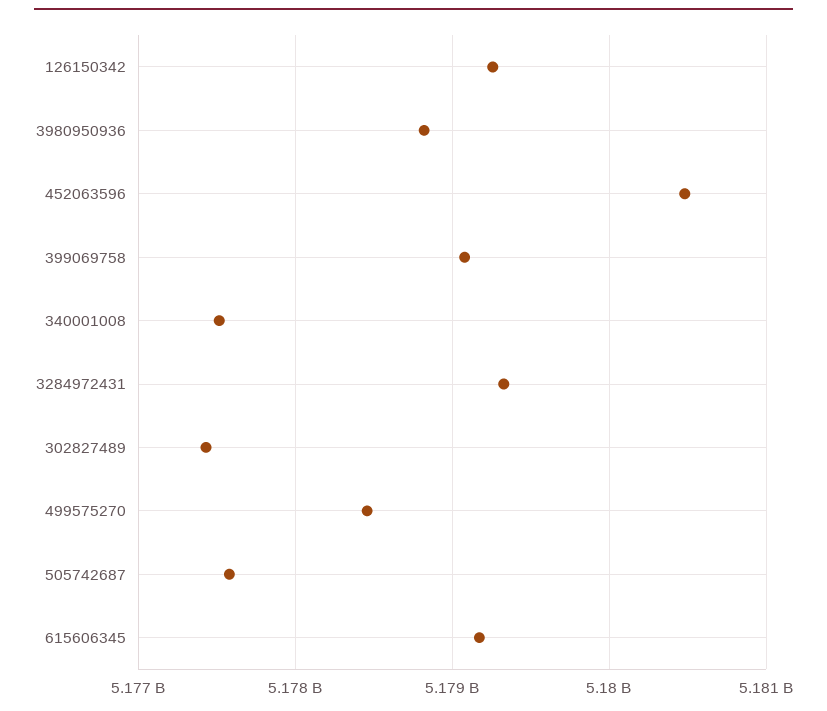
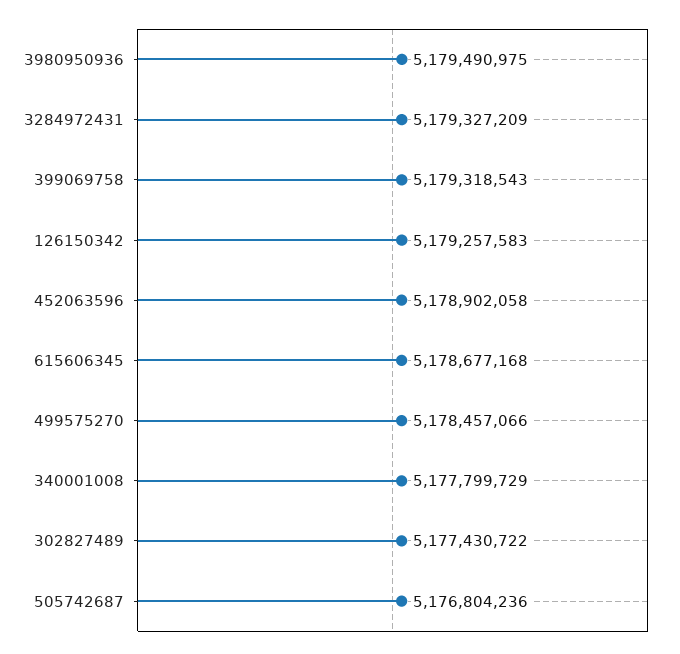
3980950936: 5178800000 -> 5179490975
452063596: 5180500000 -> 5178902058
399069758: 5179100000 -> 5179318543
340001008: 5177500000 -> 5177799729
505742687: 5177600000 -> 5176804236
615606345: 5179200000 -> 5178677168

